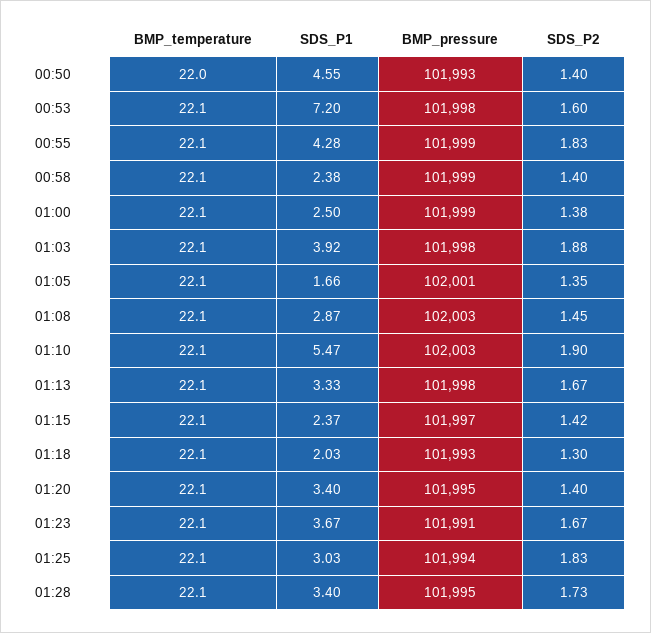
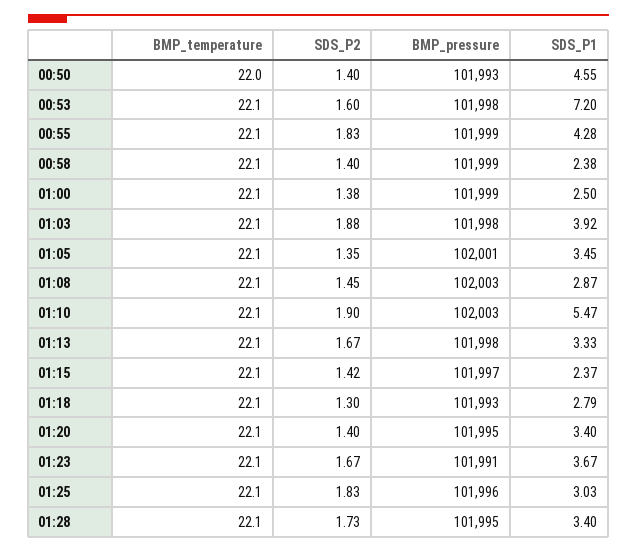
SDS_P1, 01:05: 1.66 -> 3.45
SDS_P1, 01:18: 2.03 -> 2.79
BMP_pressure, 01:25: 101994 -> 101996

